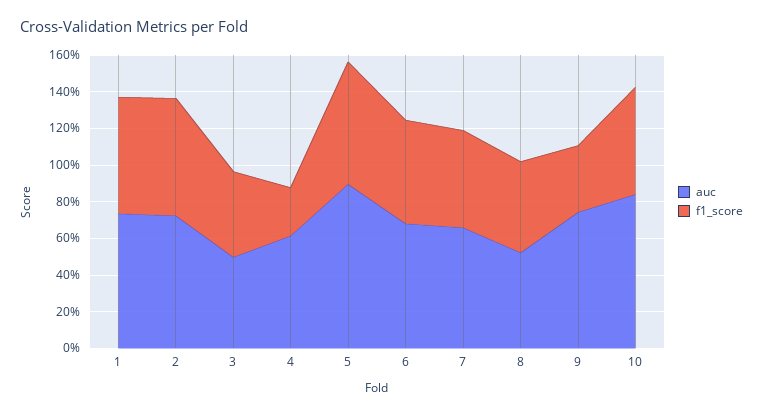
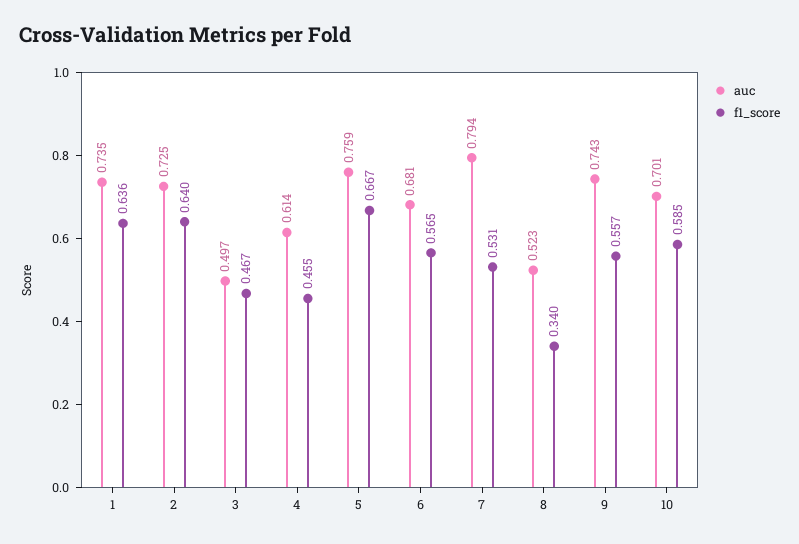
f1_score, 4: 0.25 -> 0.455
auc, 5: 0.9 -> 0.759
auc, 7: 0.65 -> 0.794
f1_score, 8: 0.5 -> 0.34
f1_score, 9: 0.35 -> 0.557
auc, 10: 0.85 -> 0.701

